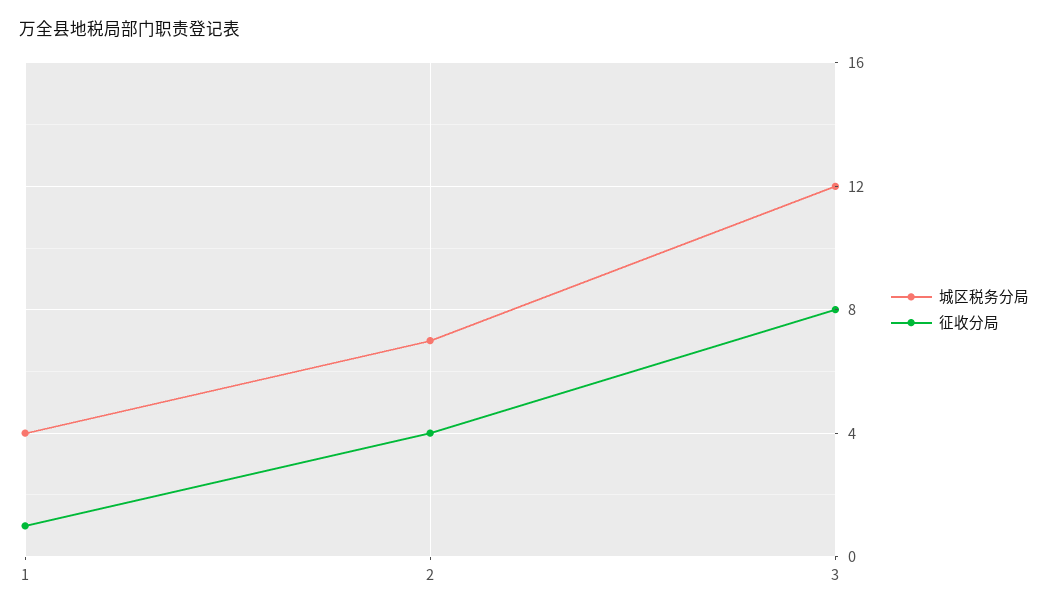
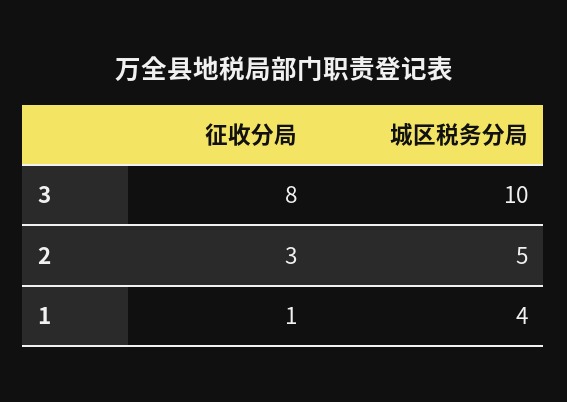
城区税务分局, 2: 7 -> 5
征收分局, 2: 4 -> 3
城区税务分局, 3: 12 -> 10

